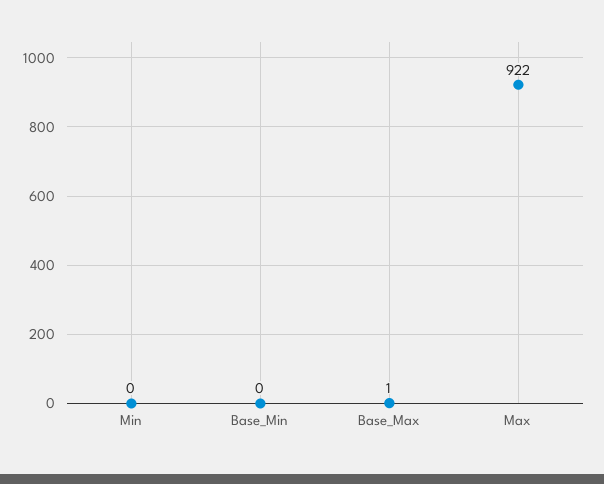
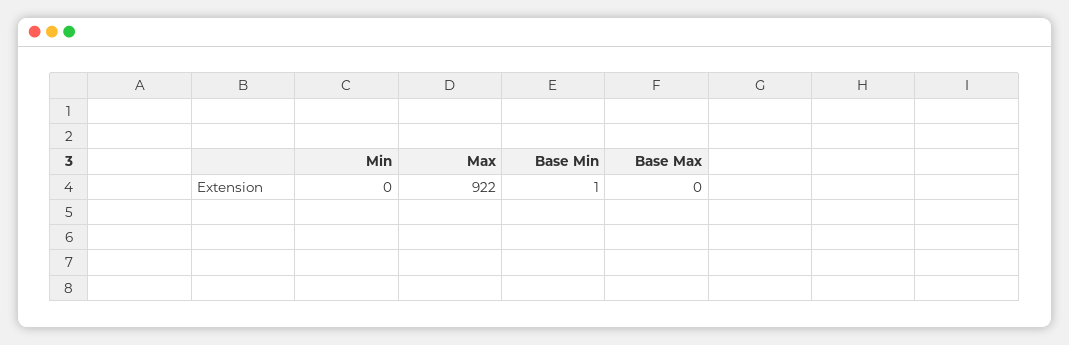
Base_Min: 0 -> 1
Base_Max: 1 -> 0

